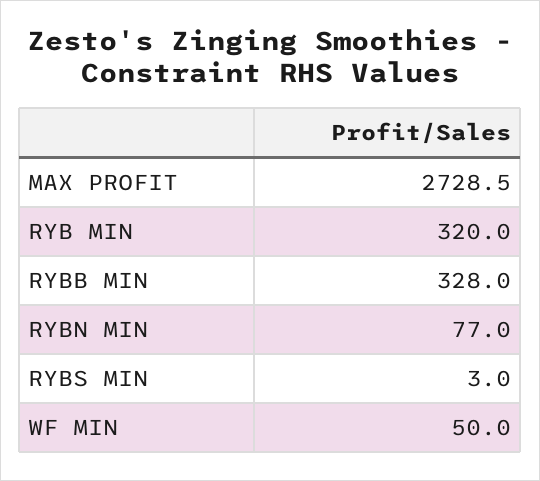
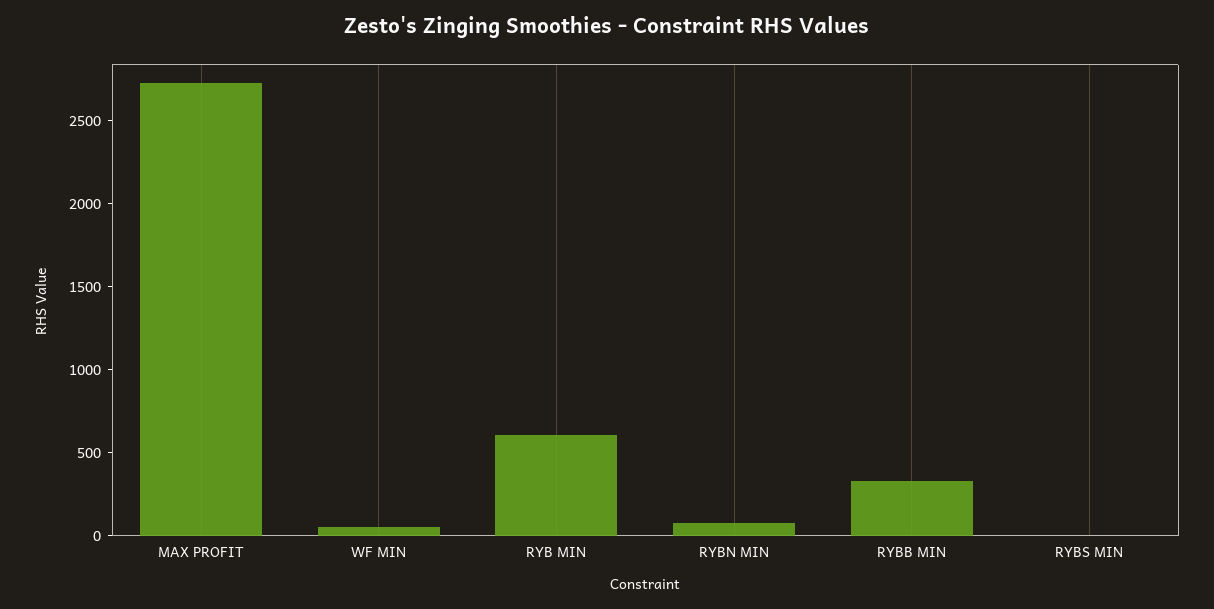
RYB MIN: 320 -> 600

